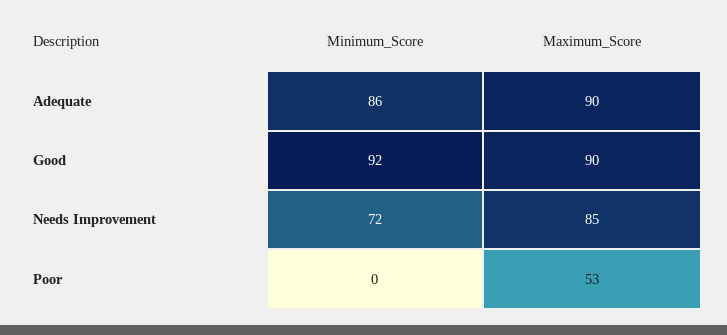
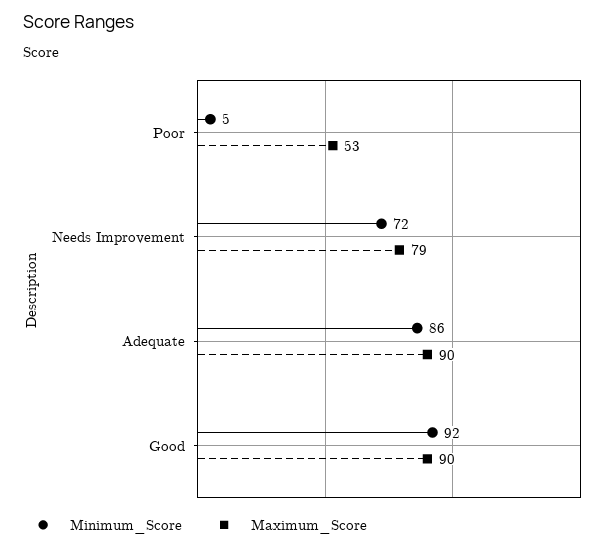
Maximum_Score, Needs Improvement: 85 -> 79
Minimum_Score, Poor: 0 -> 5

